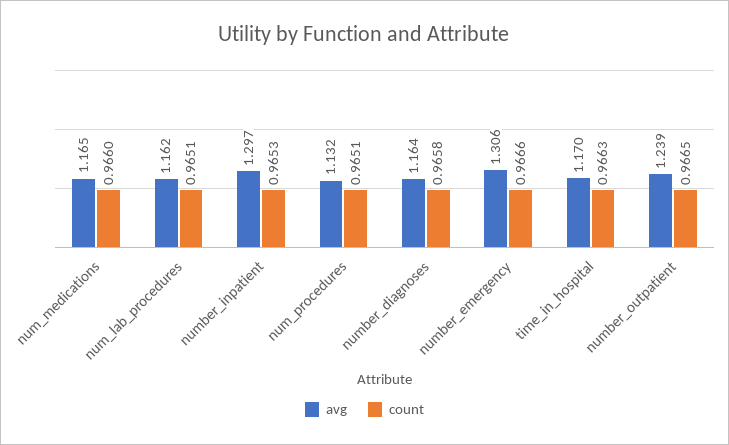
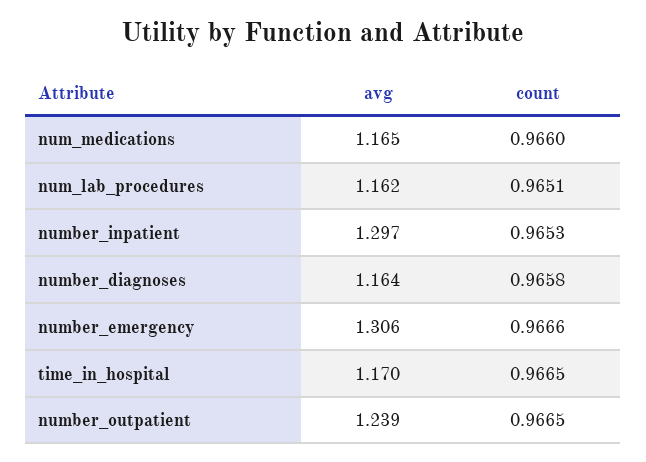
avg, num_procedures: 1.132 -> none
count, num_procedures: 0.9651 -> none
count, time_in_hospital: 0.9663 -> 0.9665

